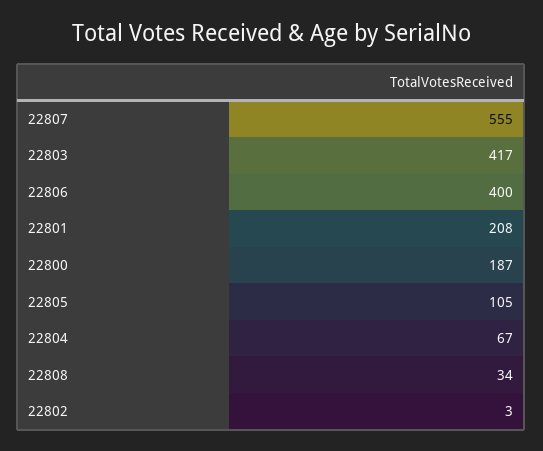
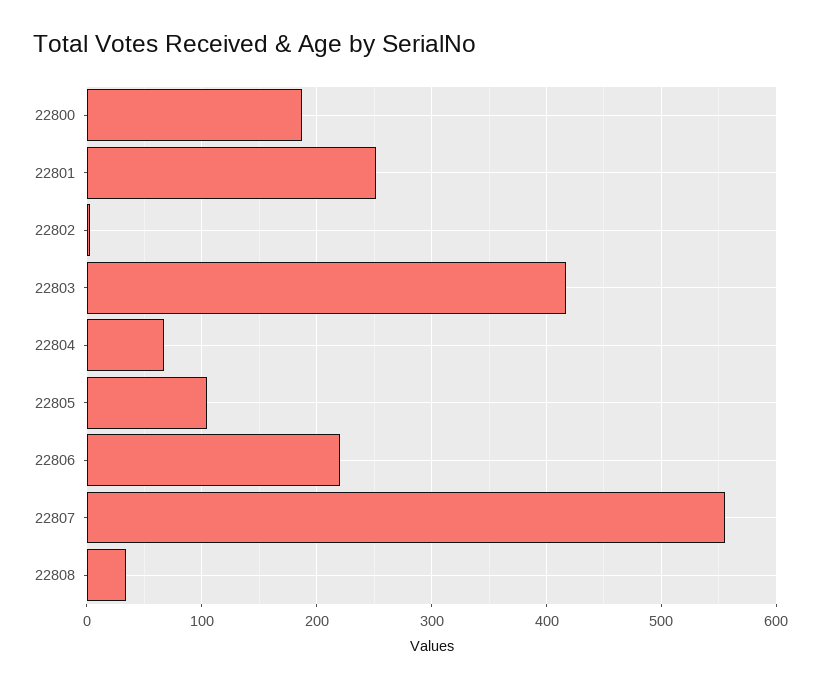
22806: 400 -> 220
22801: 208 -> 250

